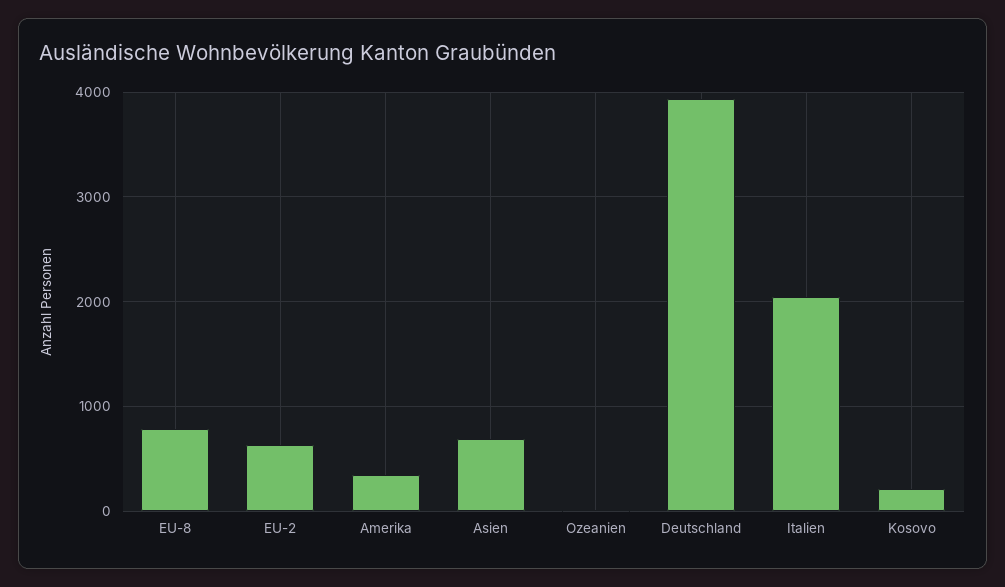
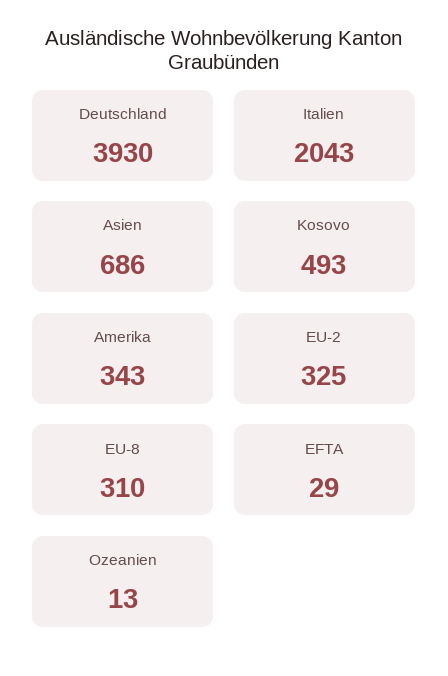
EU-8: 800 -> 310
EU-2: 600 -> 325
Kosovo: 200 -> 493
EFTA: none -> 29

